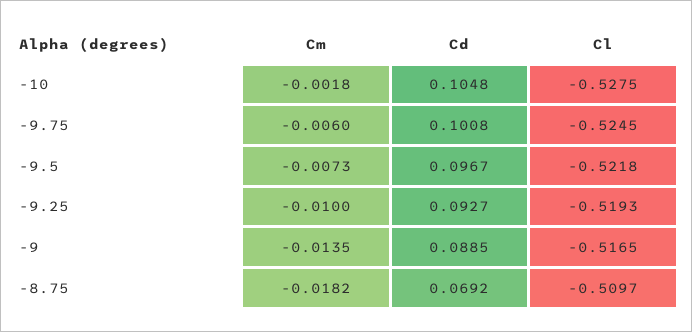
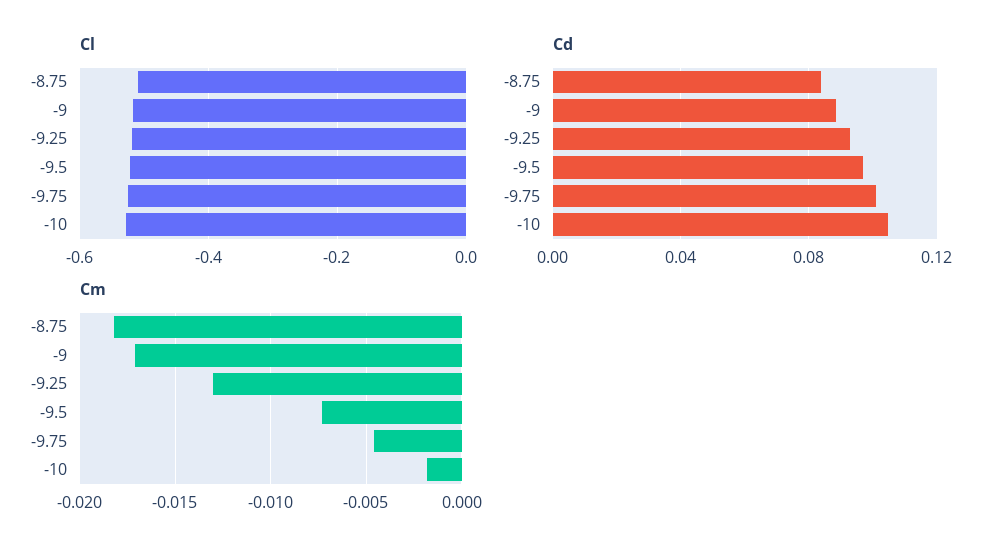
Cm, -9.75: -0.006 -> -0.0045
Cm, -9.25: -0.01 -> -0.013
Cm, -9: -0.0135 -> -0.017
Cd, -8.75: 0.0692 -> 0.085

